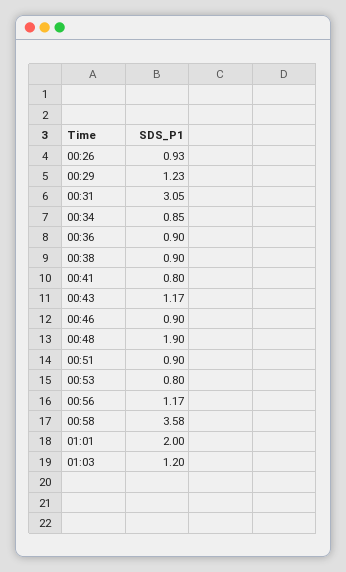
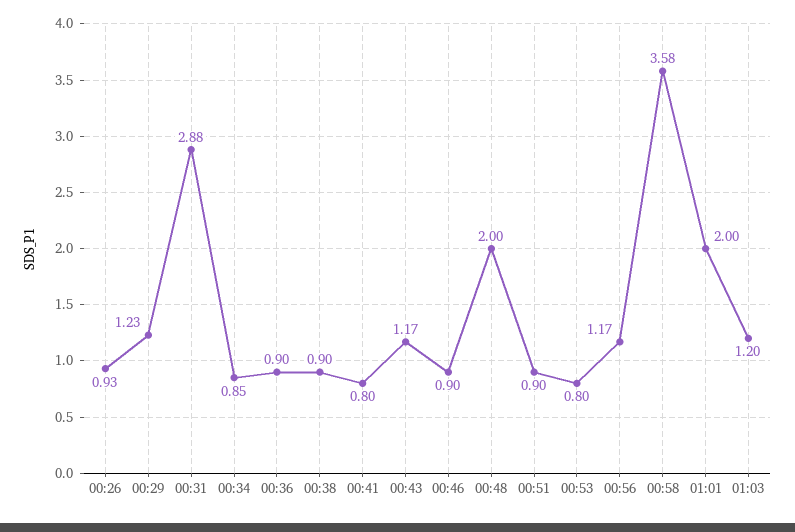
00:31: 3.05 -> 2.88
00:48: 1.9 -> 2

